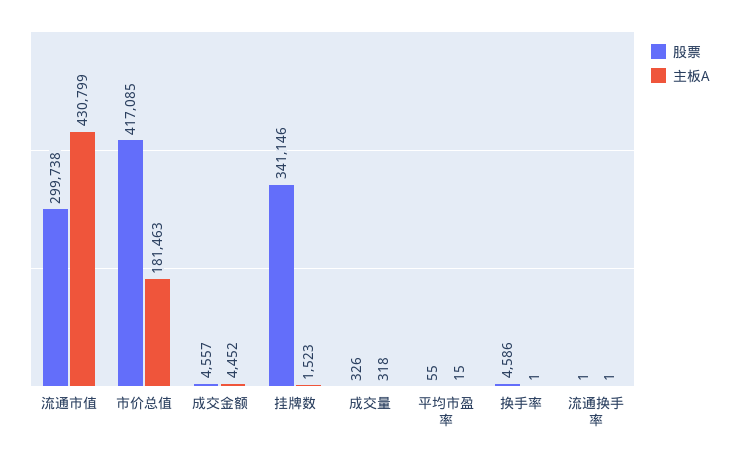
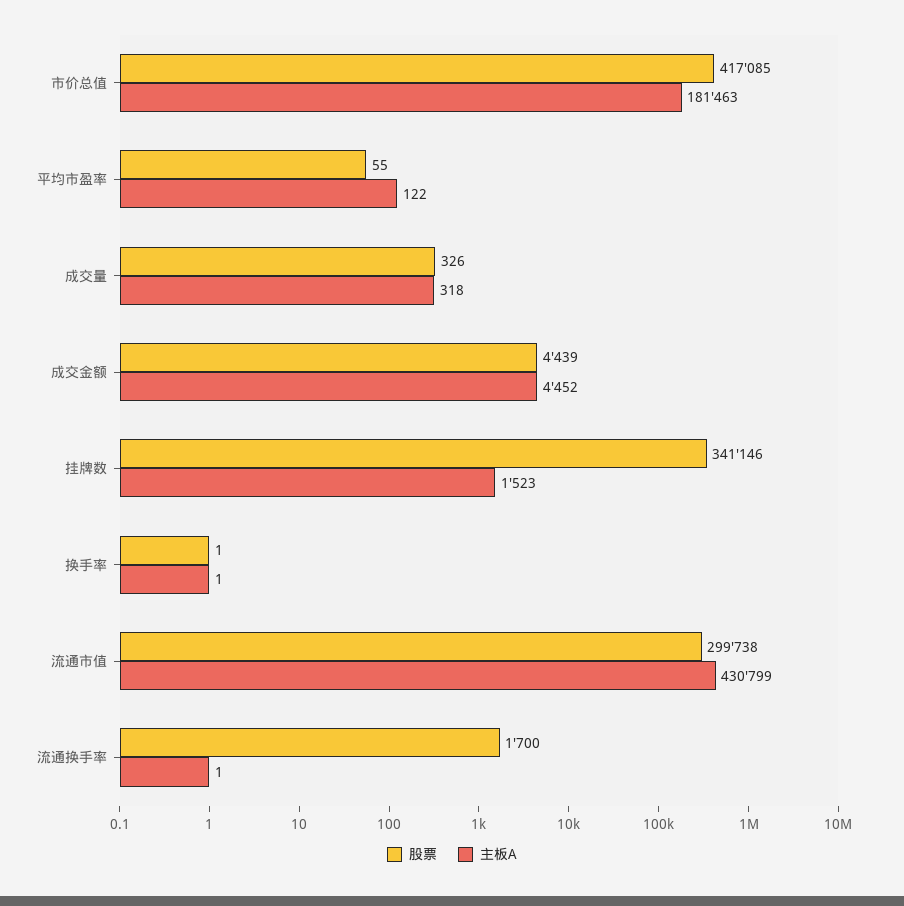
股票, 成交金额: 4557 -> 4439
主板A, 平均市盈率: 15 -> 122
股票, 换手率: 4586 -> 1
股票, 流通换手率: 1 -> 1700

